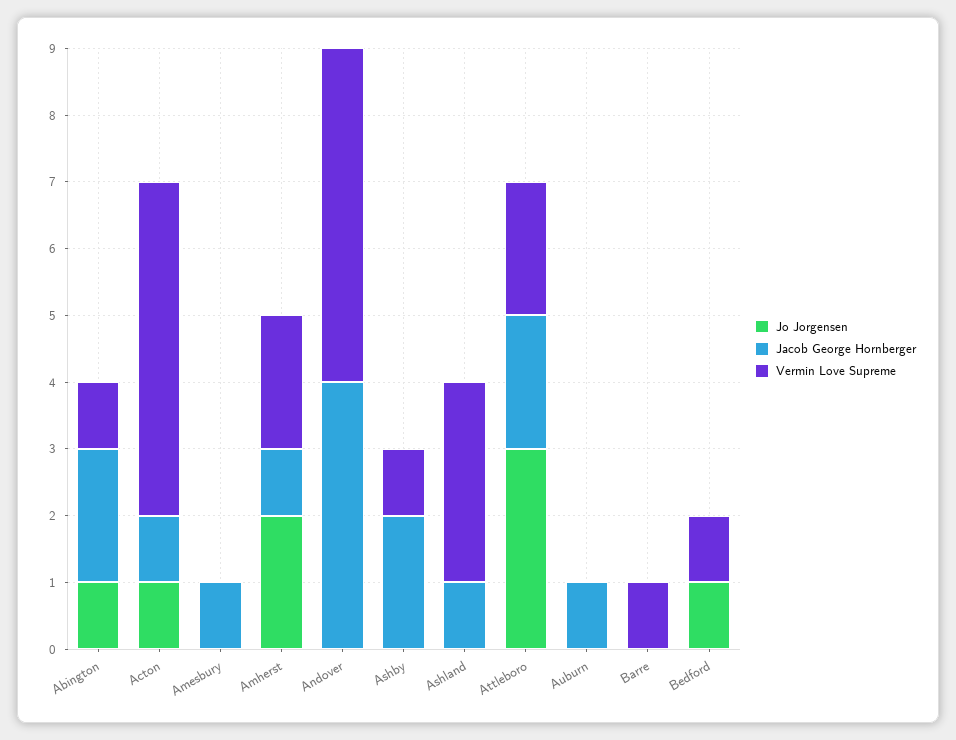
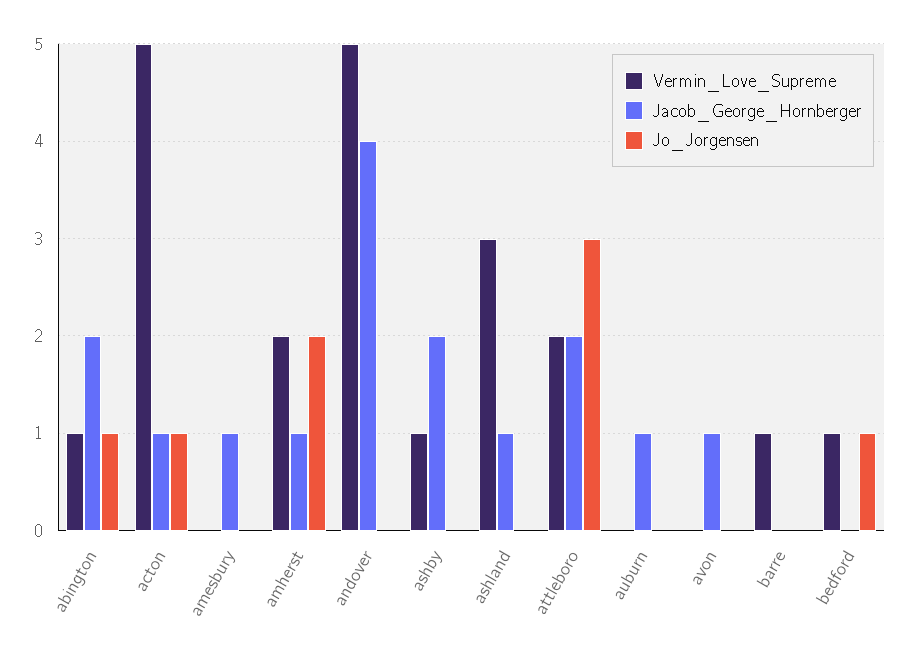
Vermin Love Supreme, avon: none -> 0
Jacob George Hornberger, avon: none -> 1
Jo Jorgensen, avon: none -> 0

